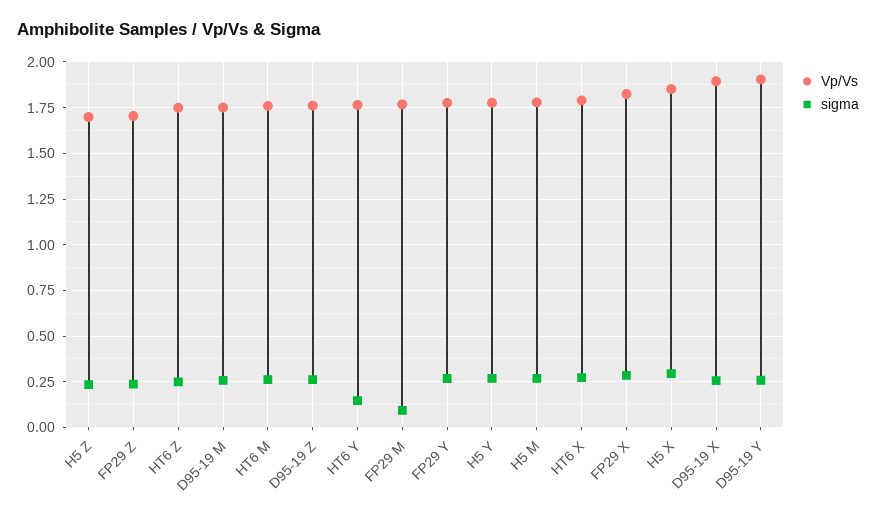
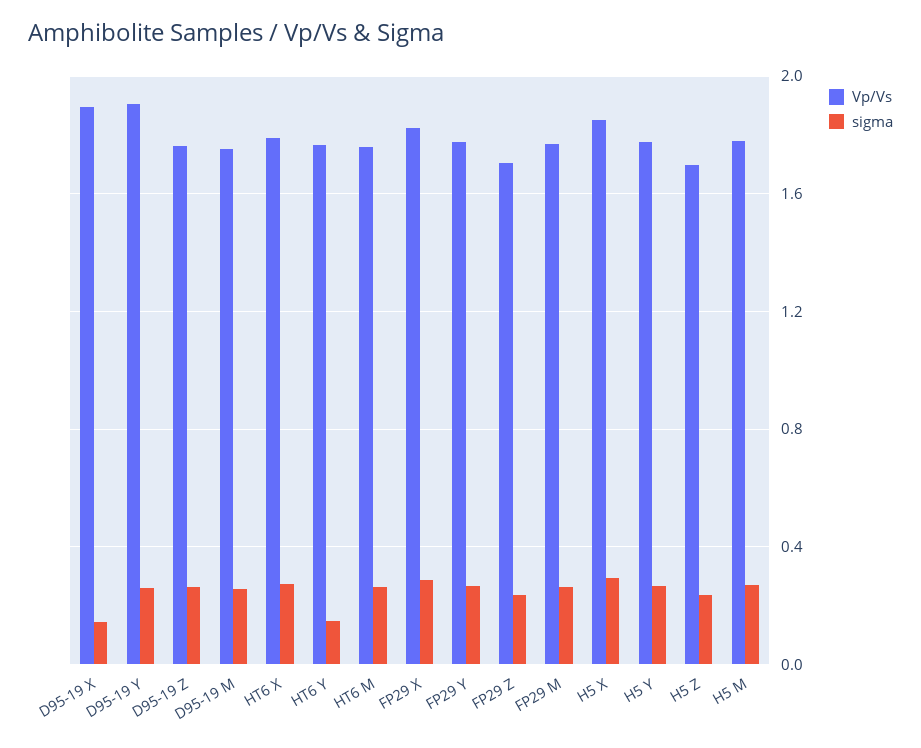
Vp/Vs, HT6 Z: 1.75 -> none
sigma, HT6 Z: 0.25 -> none
sigma, FP29 M: 0.1 -> 0.25
sigma, D95-19 X: 0.25 -> 0.15

